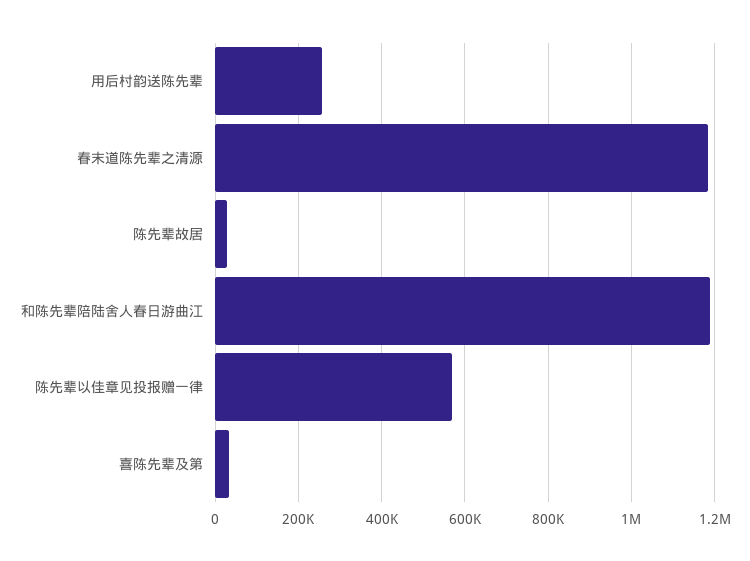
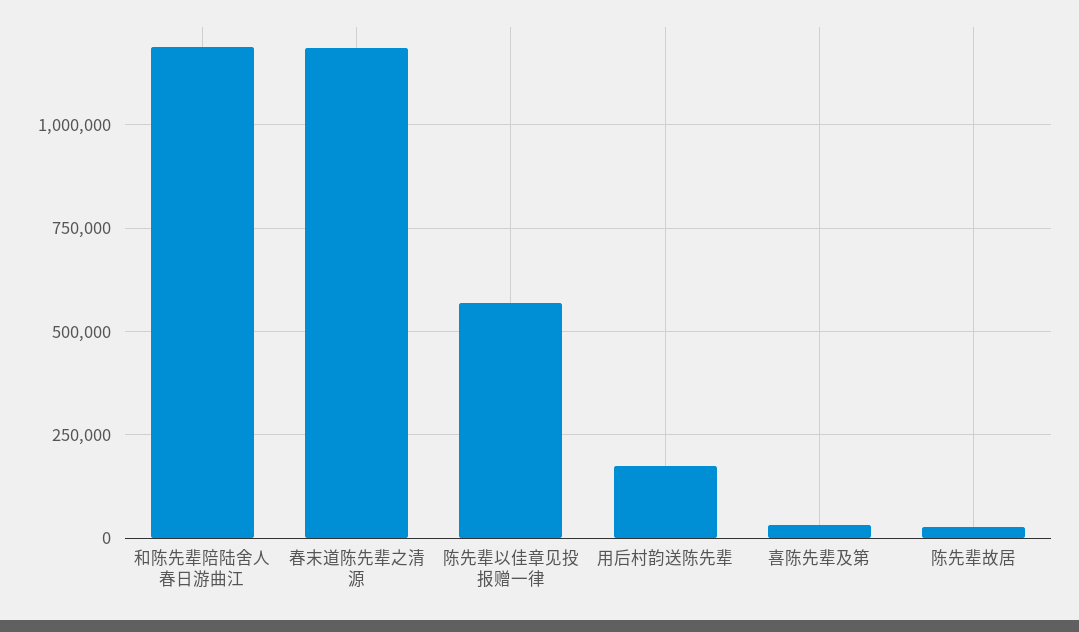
用后村韵送陈先辈: 260000 -> 175000

